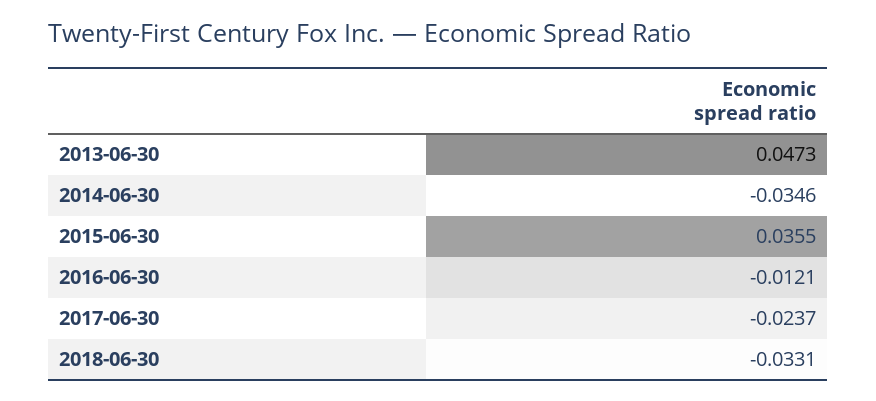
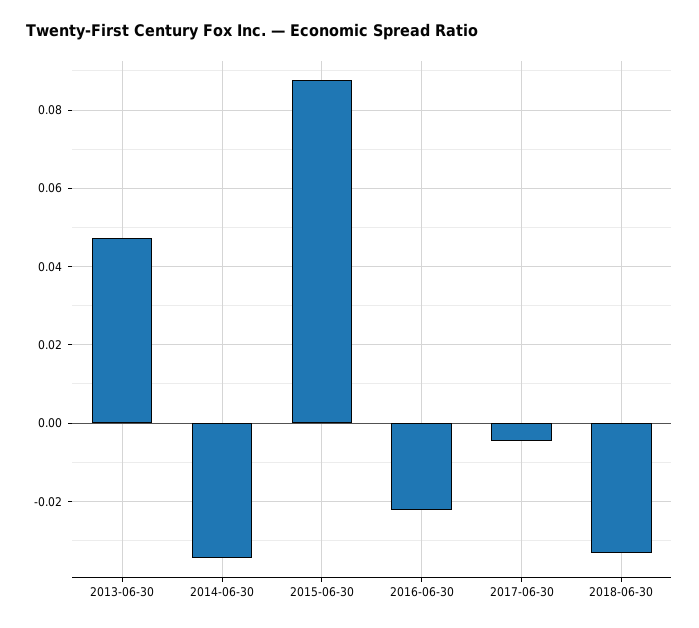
2015-06-30: 0.0355 -> 0.088
2016-06-30: -0.0121 -> -0.022
2017-06-30: -0.0237 -> -0.004

